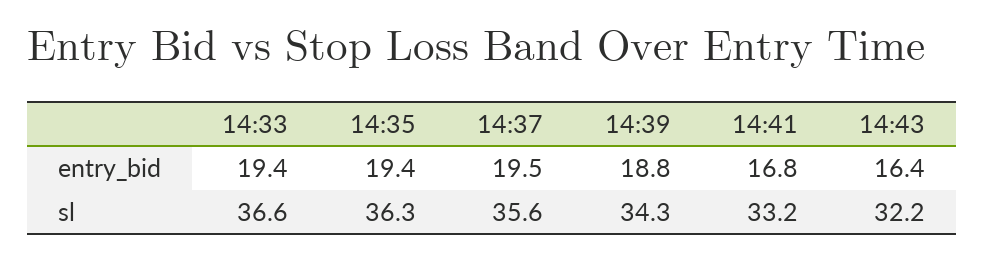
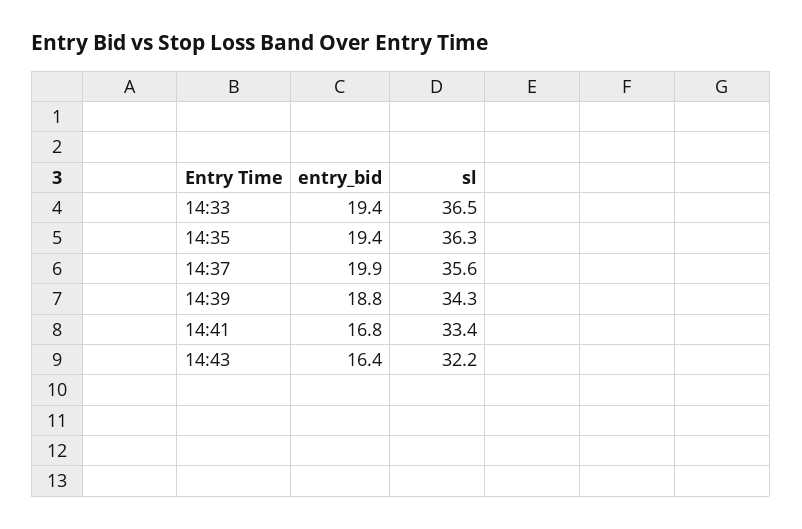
14:37, entry_bid: 19.5 -> 19.9
14:33, sl: 36.6 -> 36.5
14:41, sl: 33.2 -> 33.4

